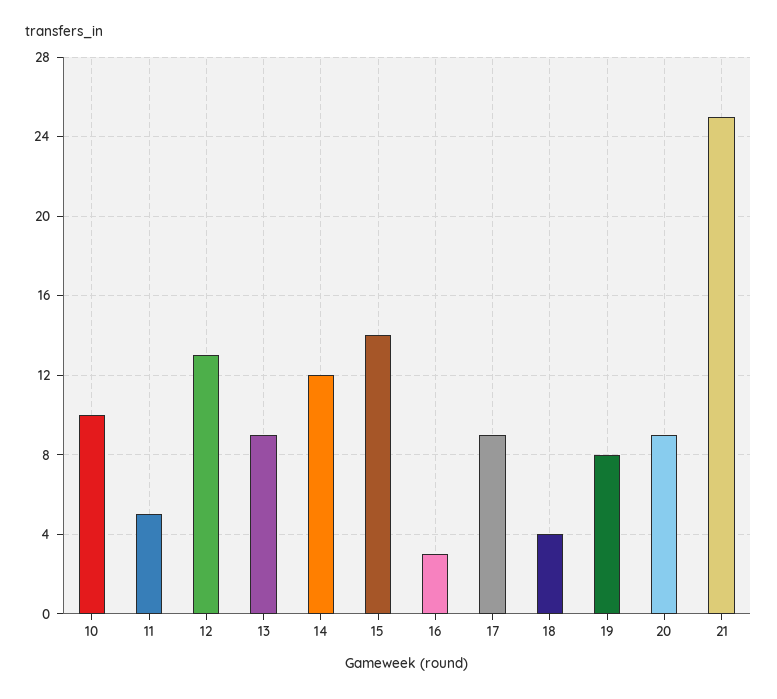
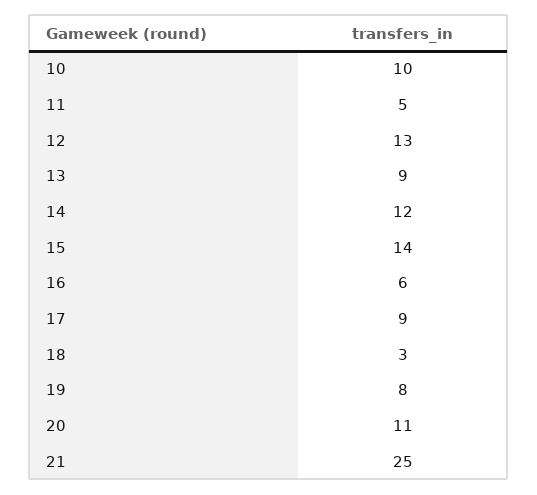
16: 3 -> 6
18: 4 -> 3
20: 9 -> 11

